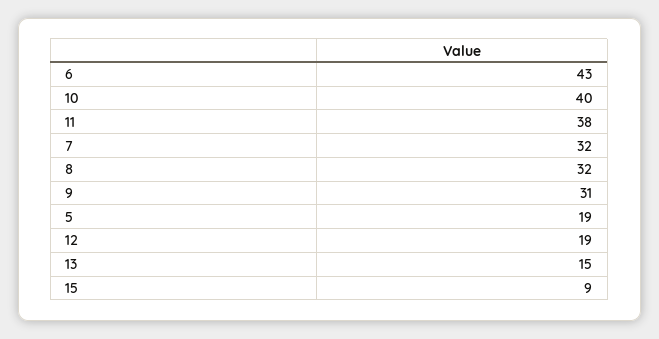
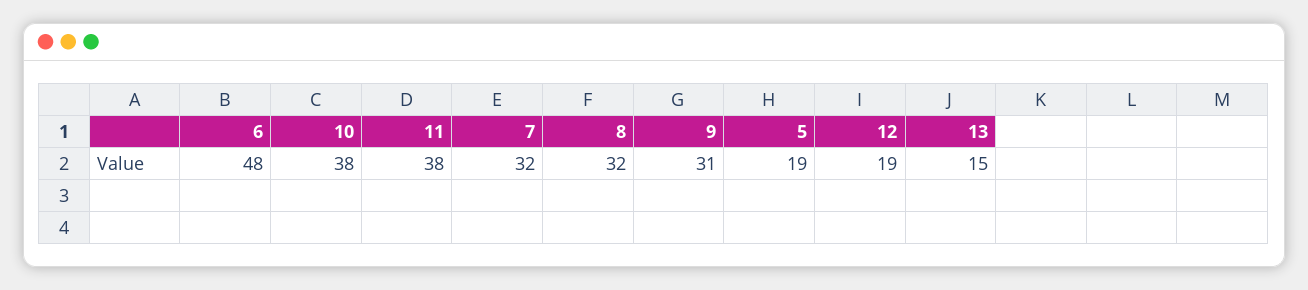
6: 43 -> 48
10: 40 -> 38
15: 9 -> none

